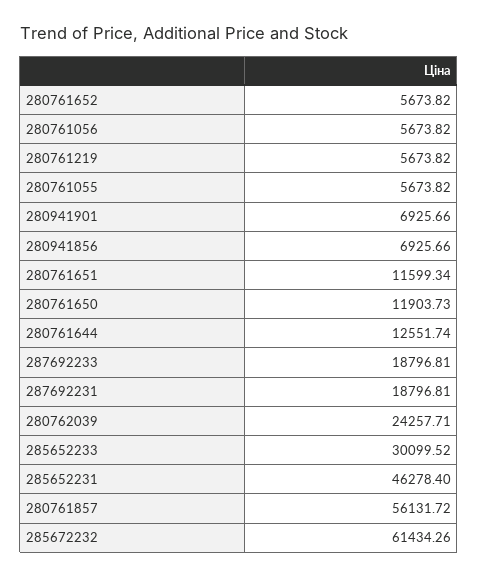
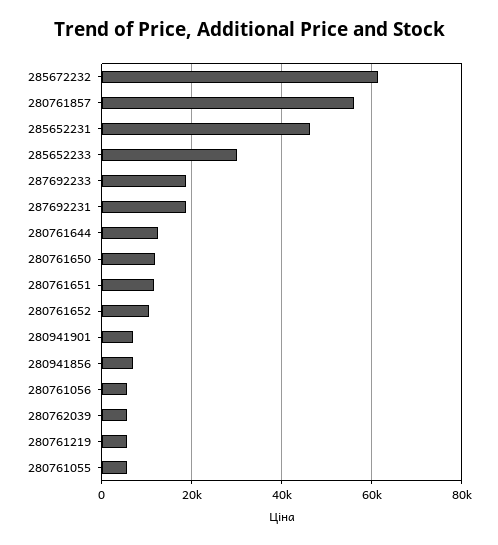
280761652: 5673.82 -> 10000
280762039: 24257.71 -> 6000

